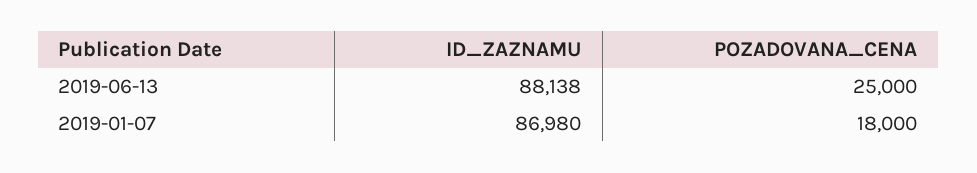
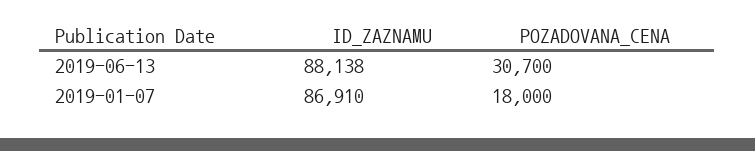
POZADOVANA_CENA, 2019-06-13: 25000 -> 30700
ID_ZAZNAMU, 2019-01-07: 86980 -> 86910

